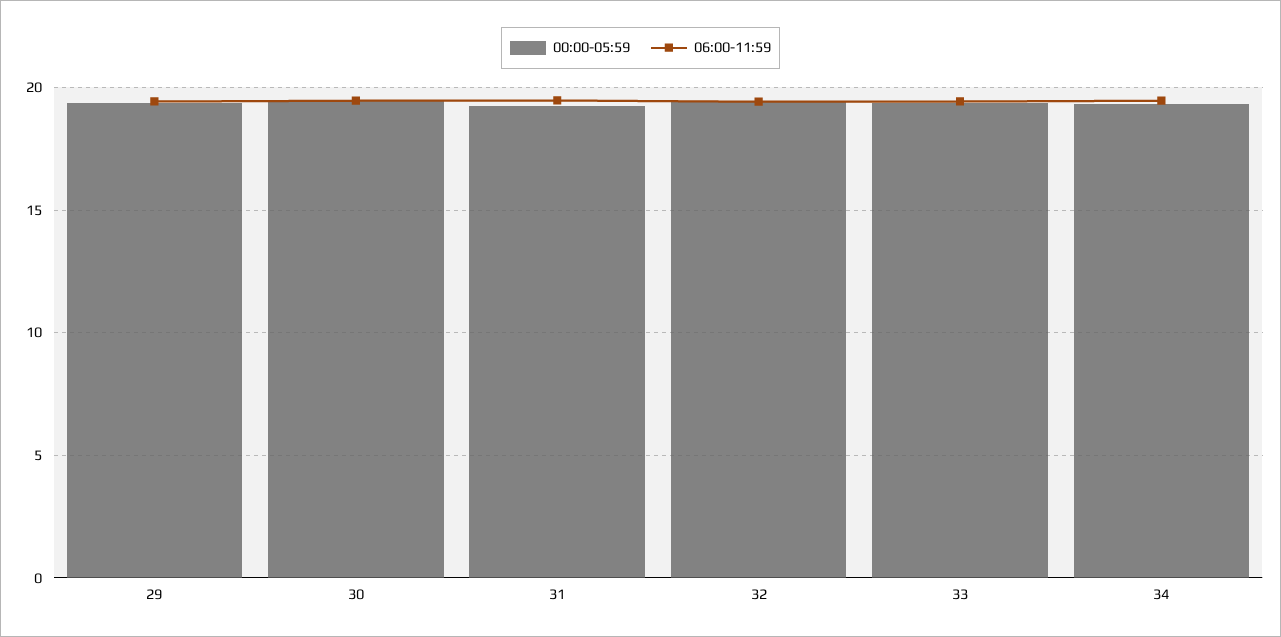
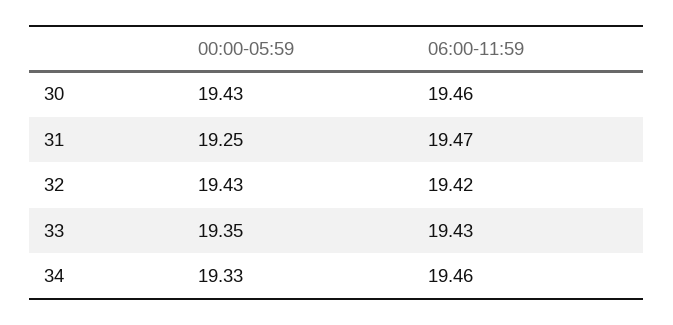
00:00-05:59, 29: 19.5 -> none
06:00-11:59, 29: 19.5 -> none

